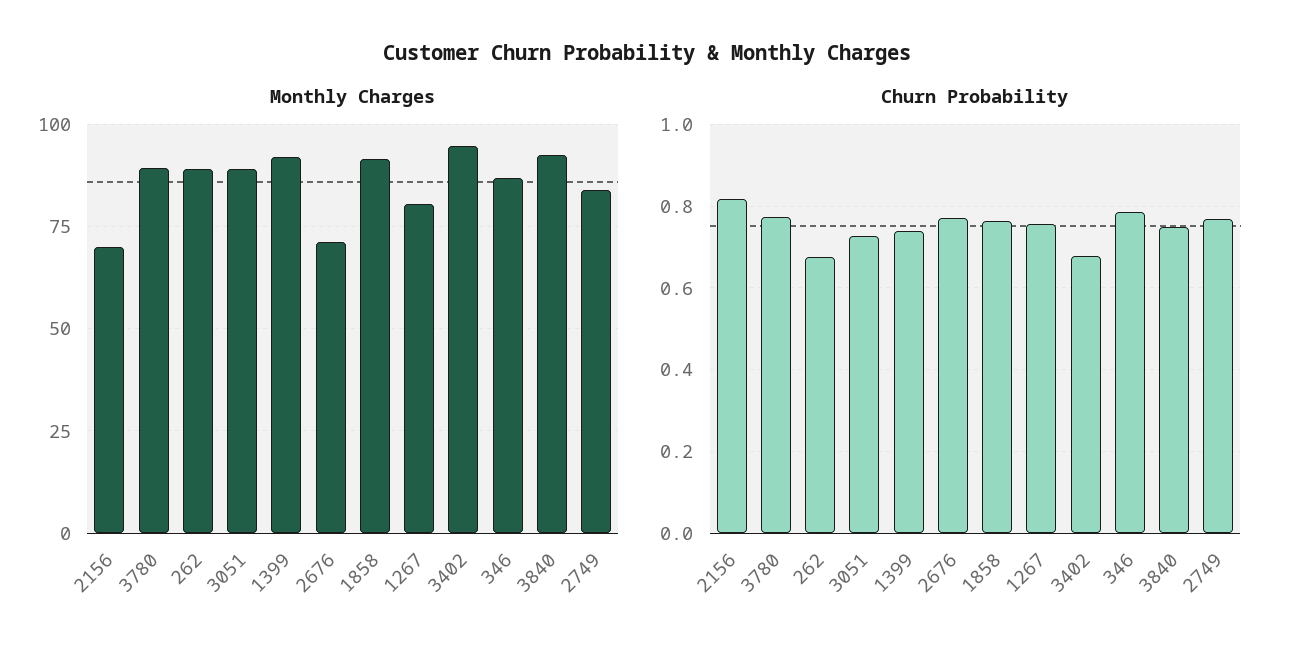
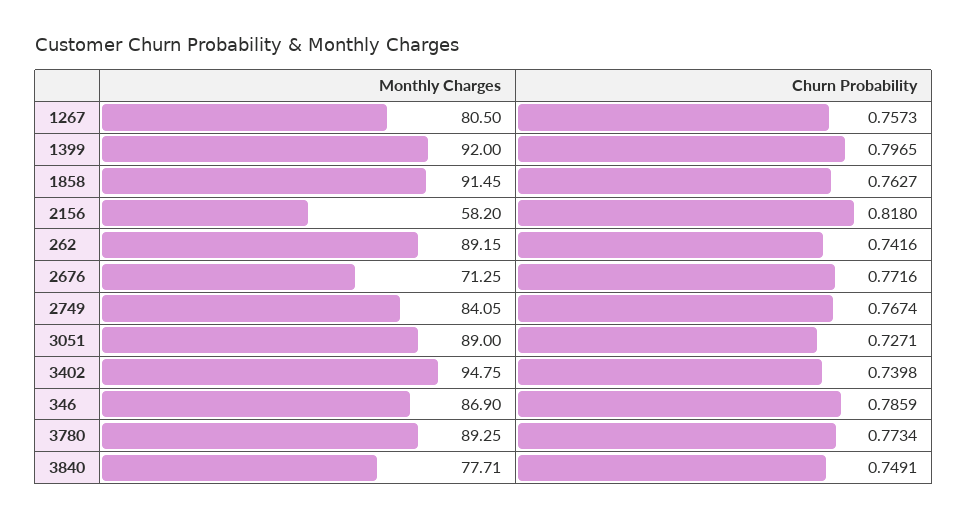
Monthly Charges, 2156: 70 -> 58.2
Monthly Charges, 3840: 92.5 -> 77.71
Churn Probability, 262: 0.68 -> 0.7416
Churn Probability, 1399: 0.74 -> 0.7965
Churn Probability, 3402: 0.68 -> 0.7398

